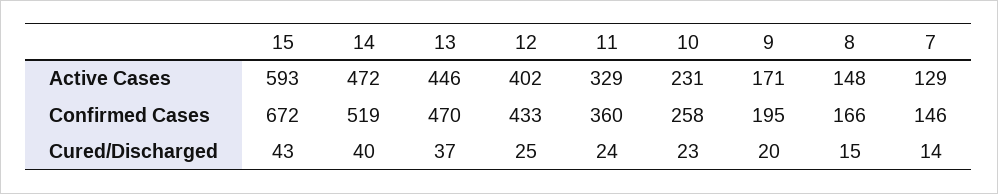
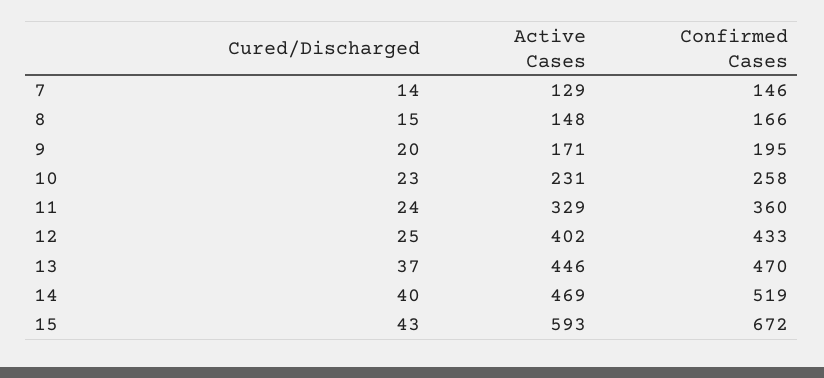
14, Active Cases: 472 -> 469

